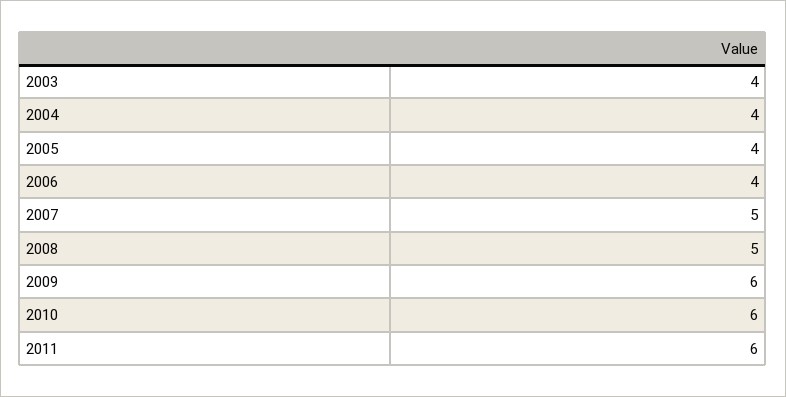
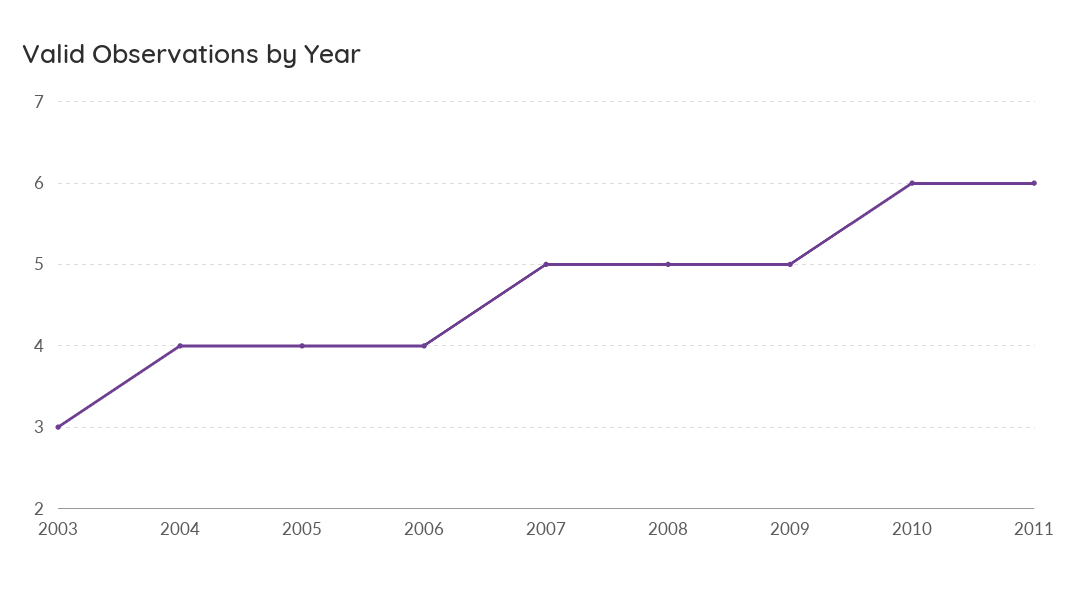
2003: 4 -> 3
2009: 6 -> 5

